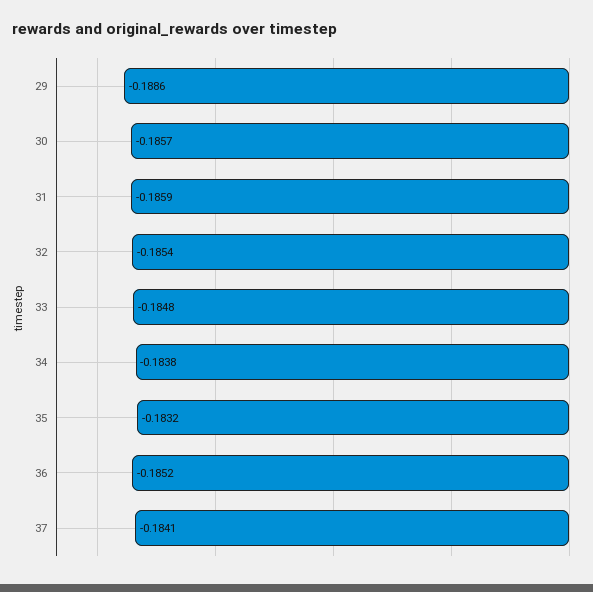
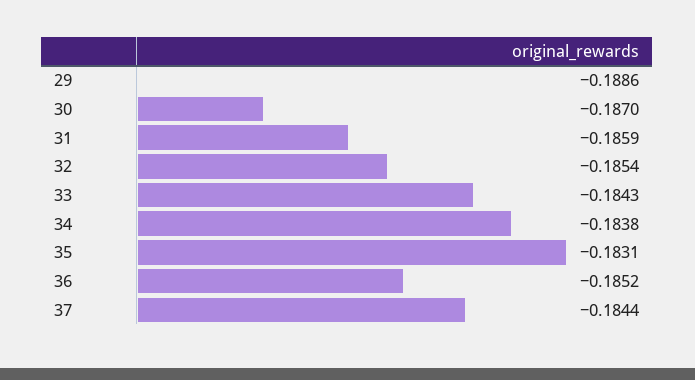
30: -0.1857 -> -0.187
33: -0.1848 -> -0.1843
35: -0.1832 -> -0.1831
37: -0.1841 -> -0.1844

